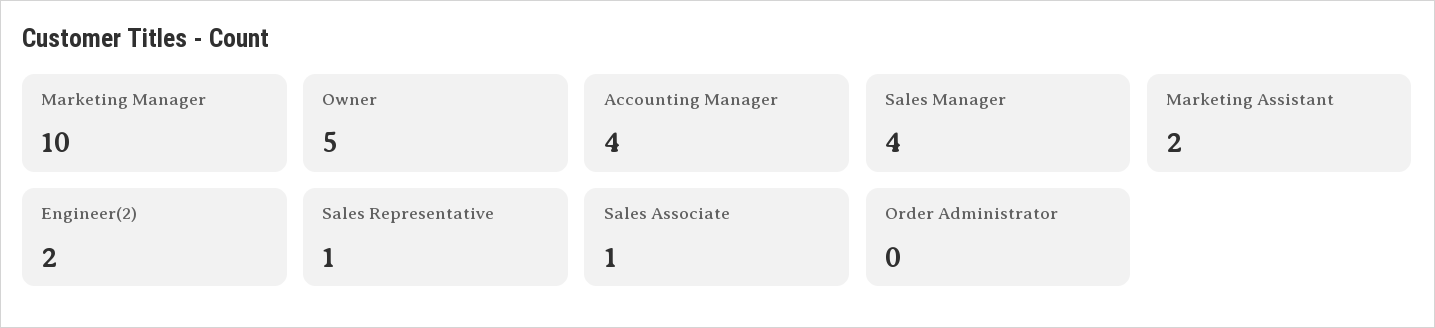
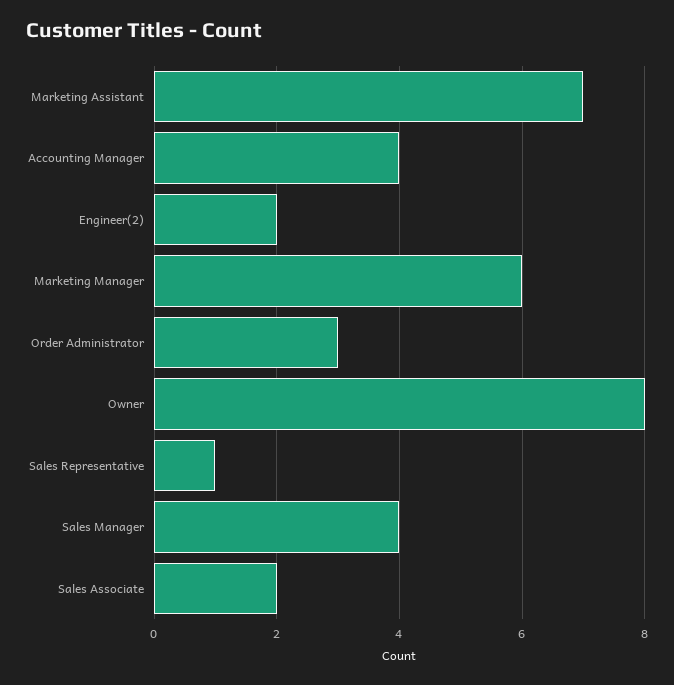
Marketing Manager: 10 -> 6
Owner: 5 -> 8
Marketing Assistant: 2 -> 7
Sales Associate: 1 -> 2
Order Administrator: 0 -> 3

